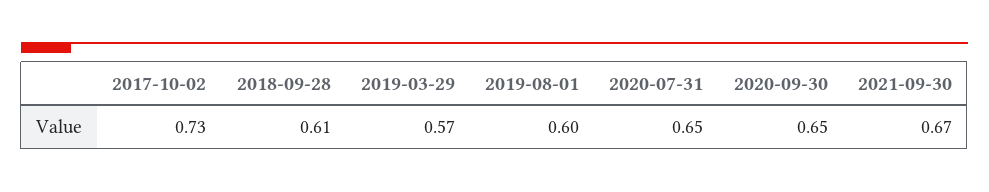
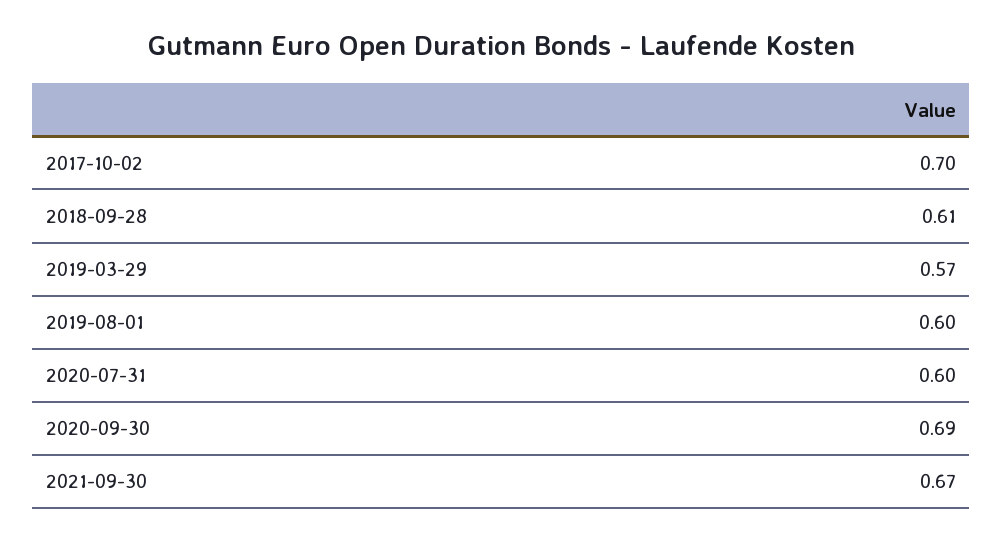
2017-10-02: 0.73 -> 0.7
2020-07-31: 0.65 -> 0.6
2020-09-30: 0.65 -> 0.69

